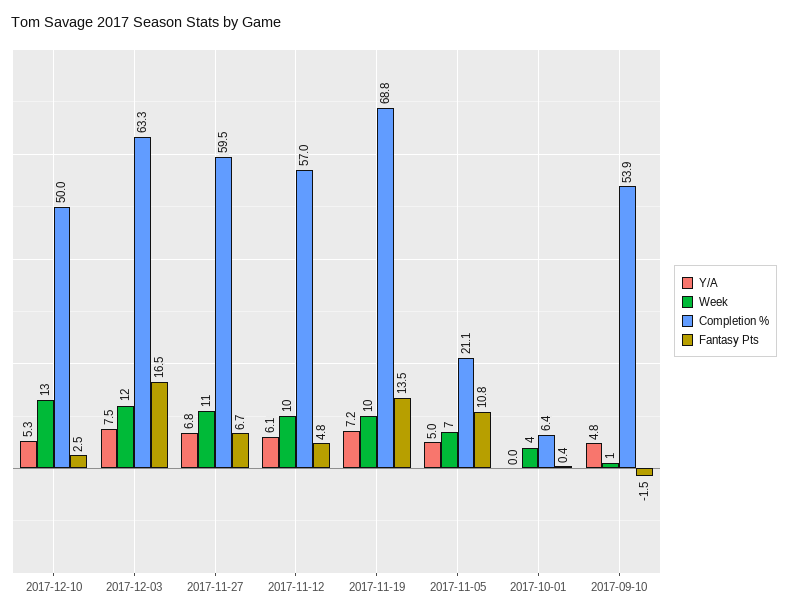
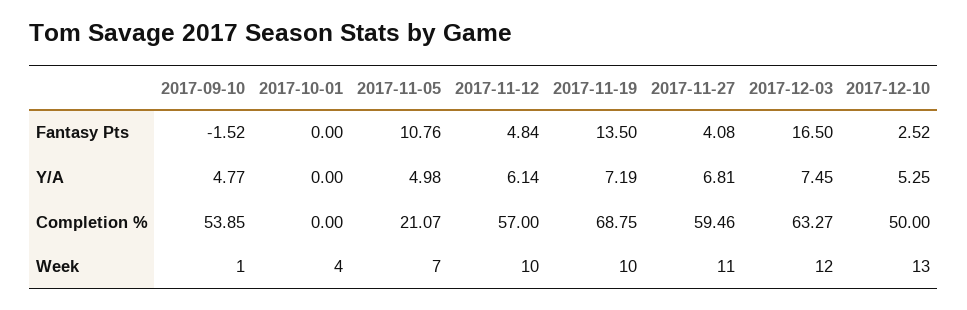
Fantasy Pts, 2017-11-27: 6.7 -> 4.08
Completion %, 2017-10-01: 6.4 -> 0
Fantasy Pts, 2017-10-01: 0.4 -> 0

